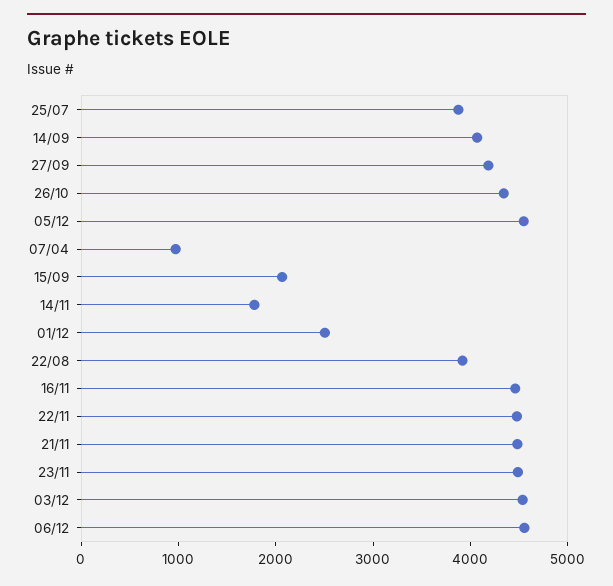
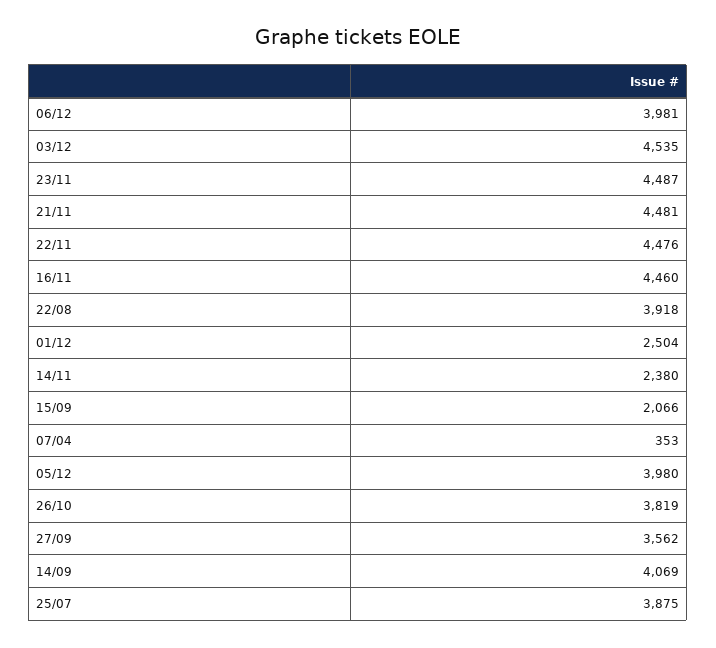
27/09: 4200 -> 3562
26/10: 4400 -> 3819
05/12: 4600 -> 3980
07/04: 1000 -> 353
14/11: 1800 -> 2380
06/12: 4600 -> 3981

